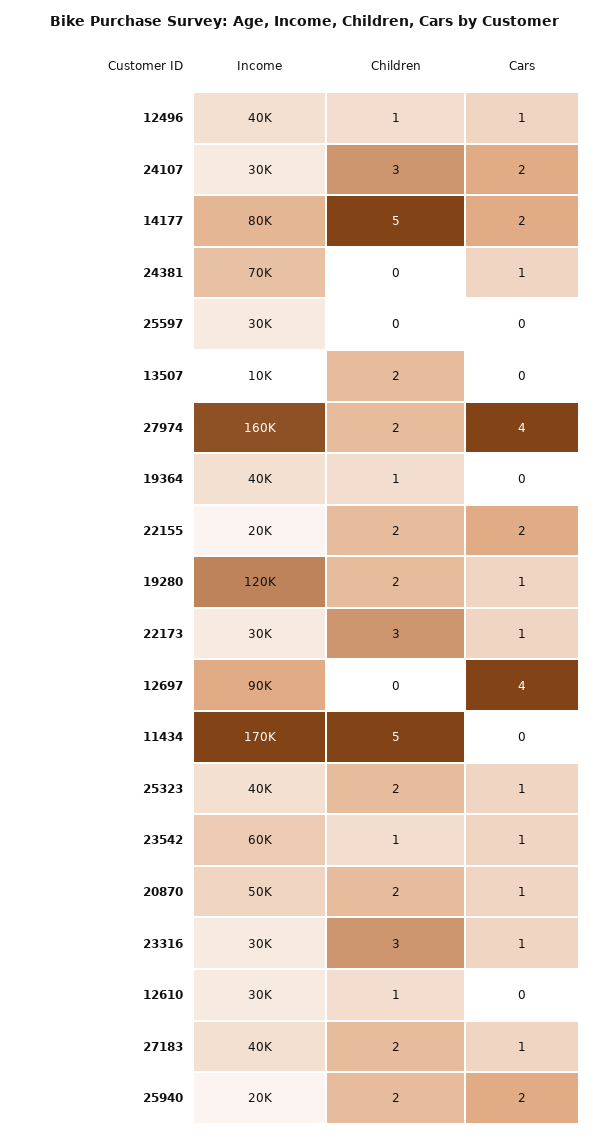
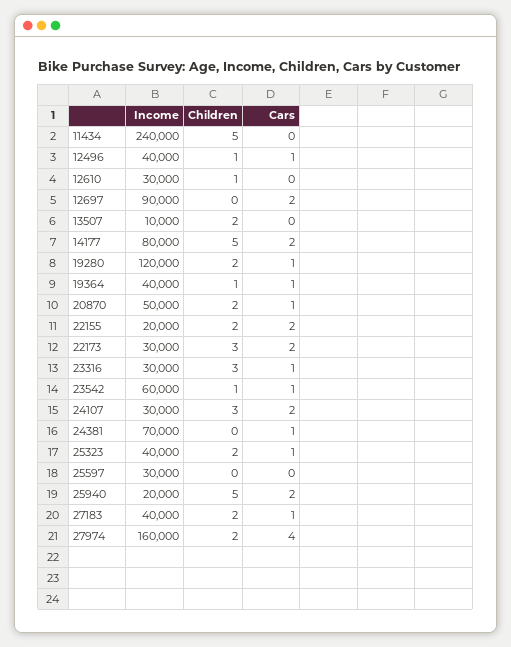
Cars, 19364: 0 -> 1
Cars, 22173: 1 -> 2
Cars, 12697: 4 -> 2
Income, 11434: 170000 -> 240000
Children, 25940: 2 -> 5

